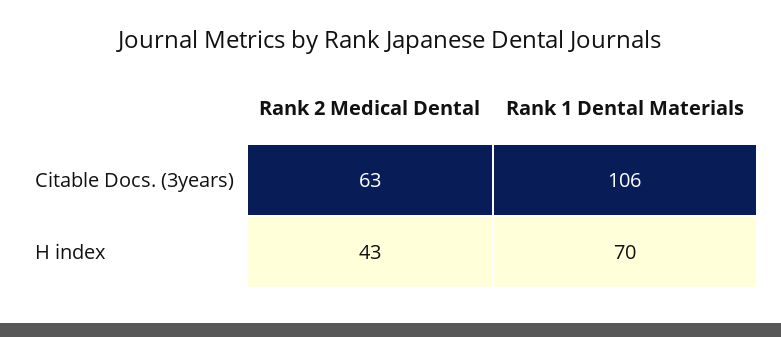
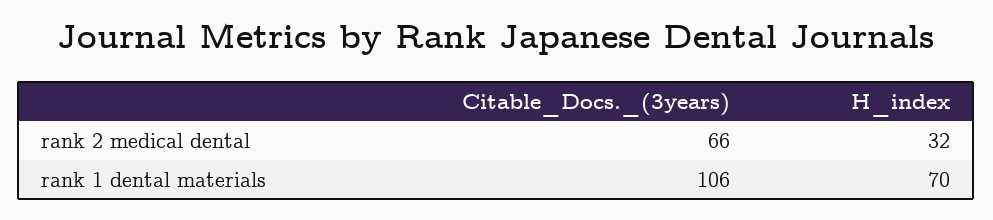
Rank 2 Medical Dental, Citable Docs. (3years): 63 -> 66
Rank 2 Medical Dental, H index: 43 -> 32

